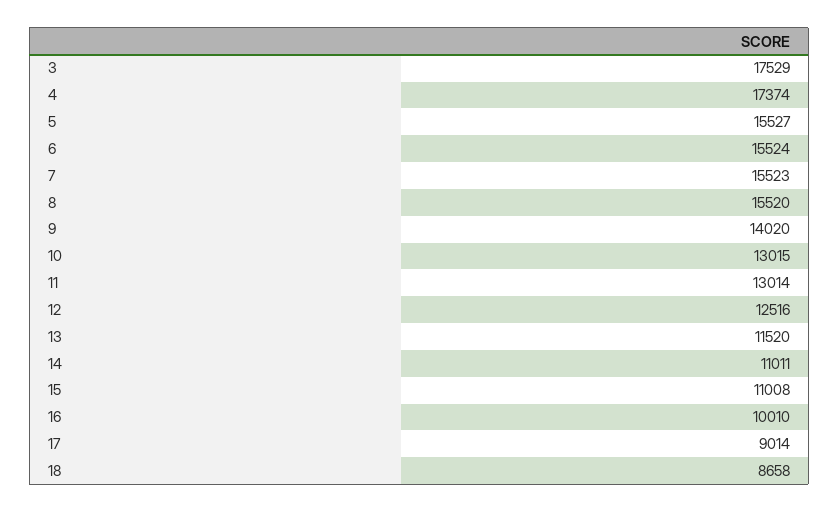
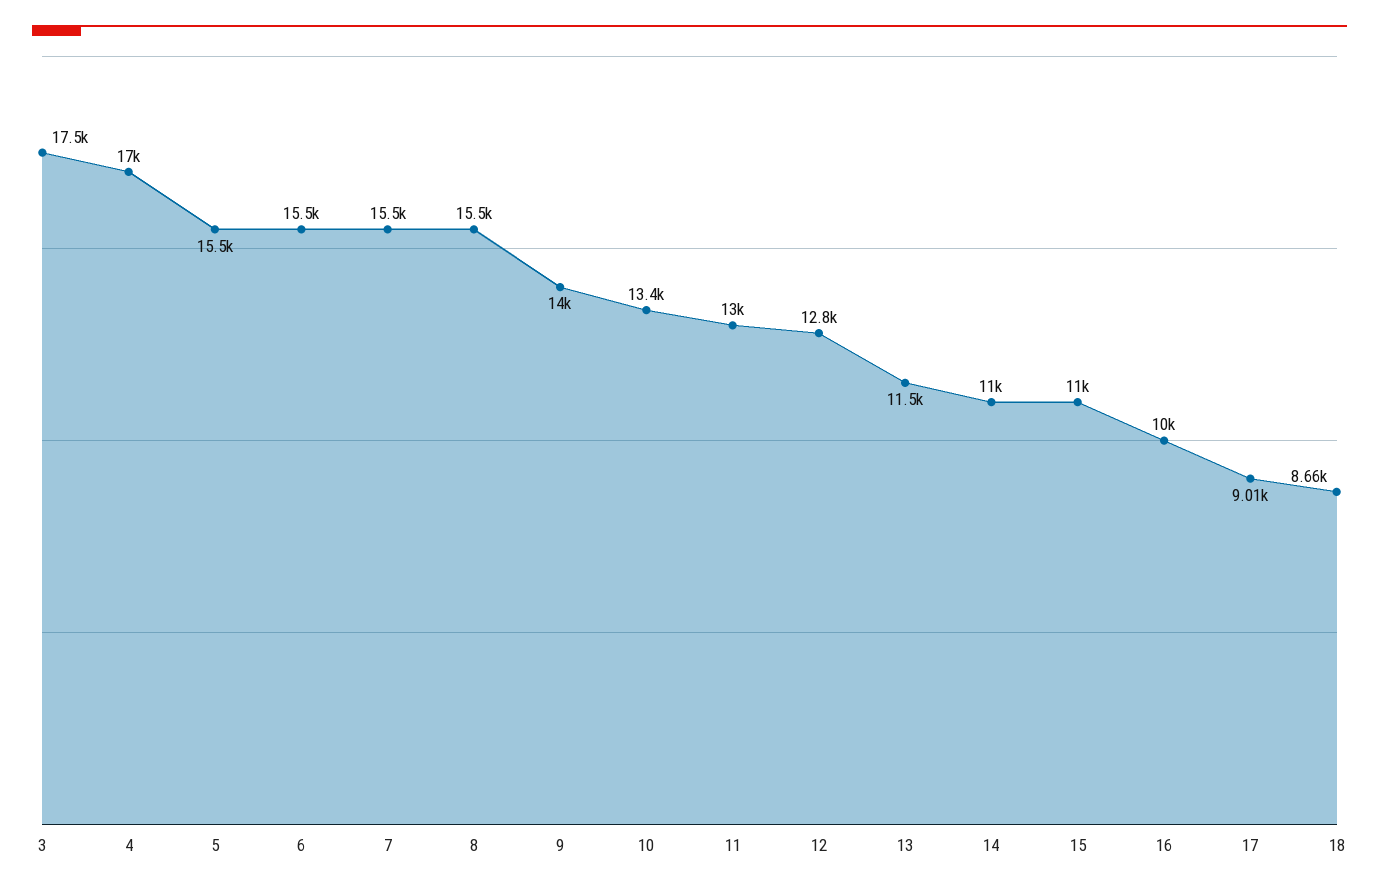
4: 17374 -> 17000
10: 13015 -> 13400
12: 12516 -> 12800

